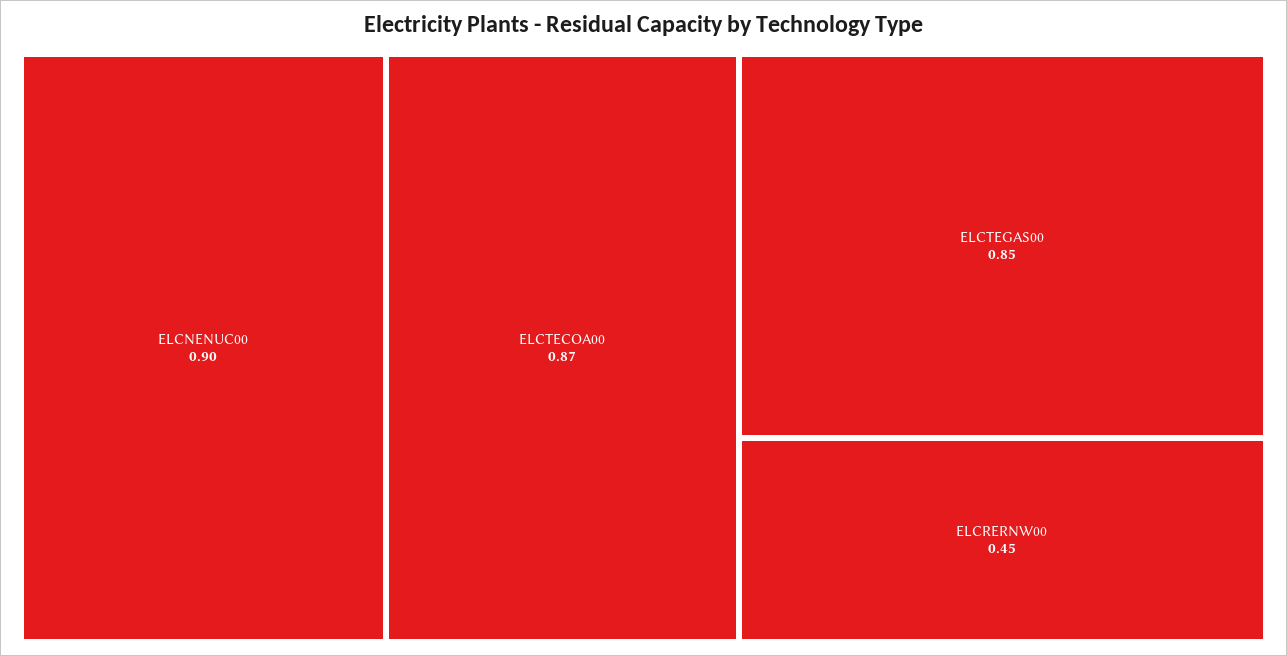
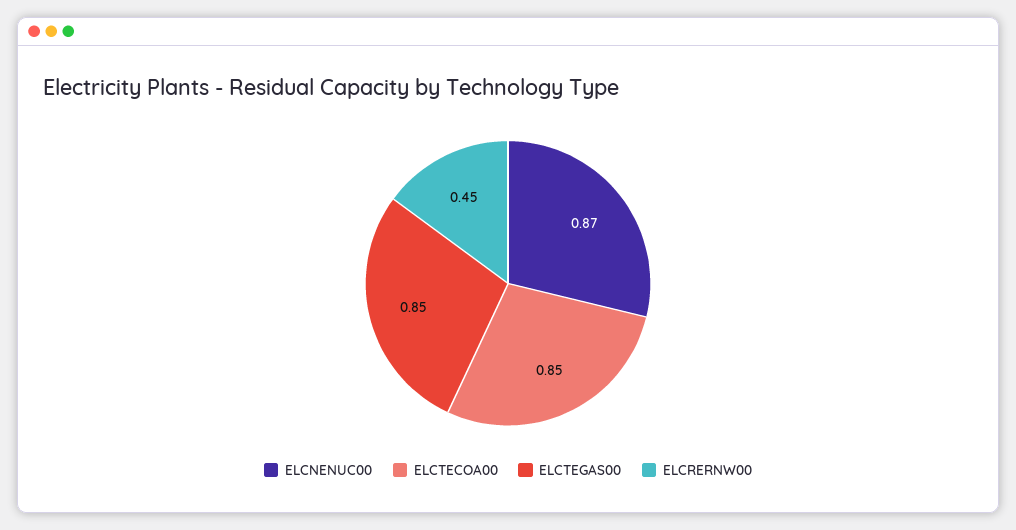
ELCNENUC00: 0.9 -> 0.87
ELCTECOA00: 0.87 -> 0.85

